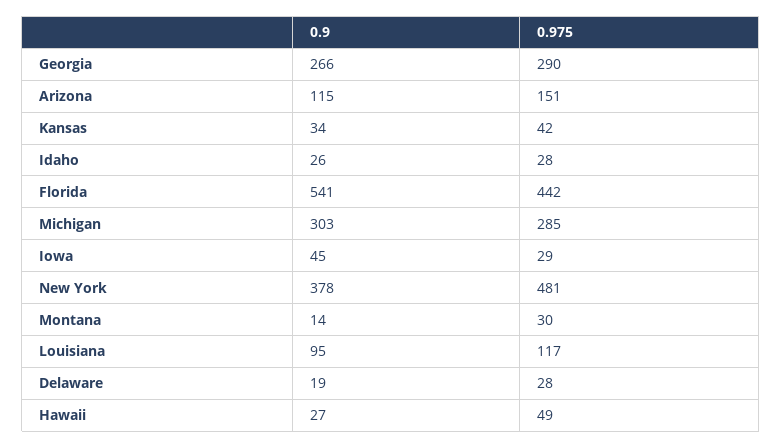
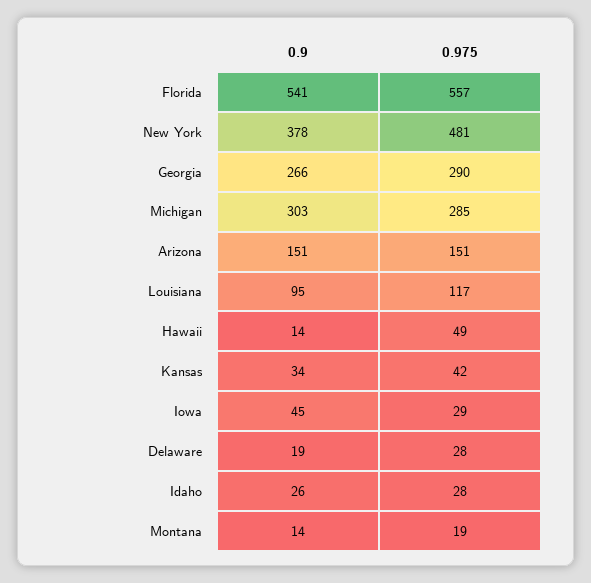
0.9, Arizona: 115 -> 151
0.975, Florida: 442 -> 557
0.975, Montana: 30 -> 19
0.9, Hawaii: 27 -> 14

